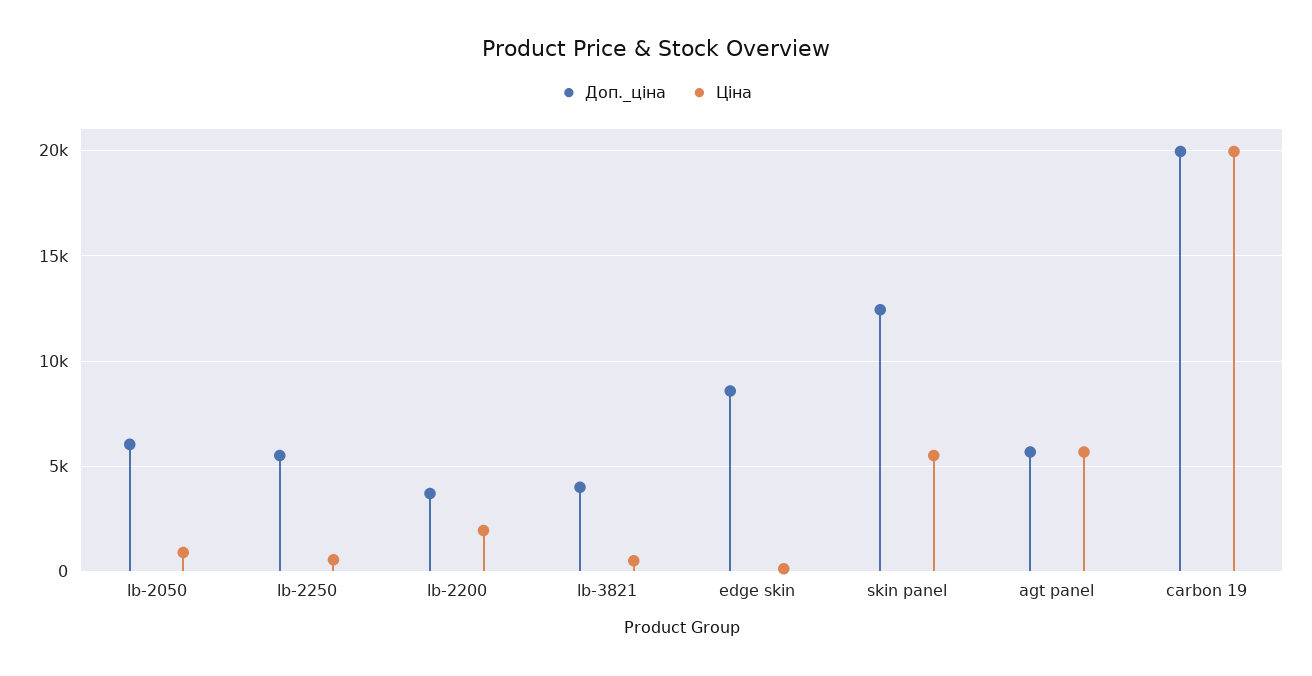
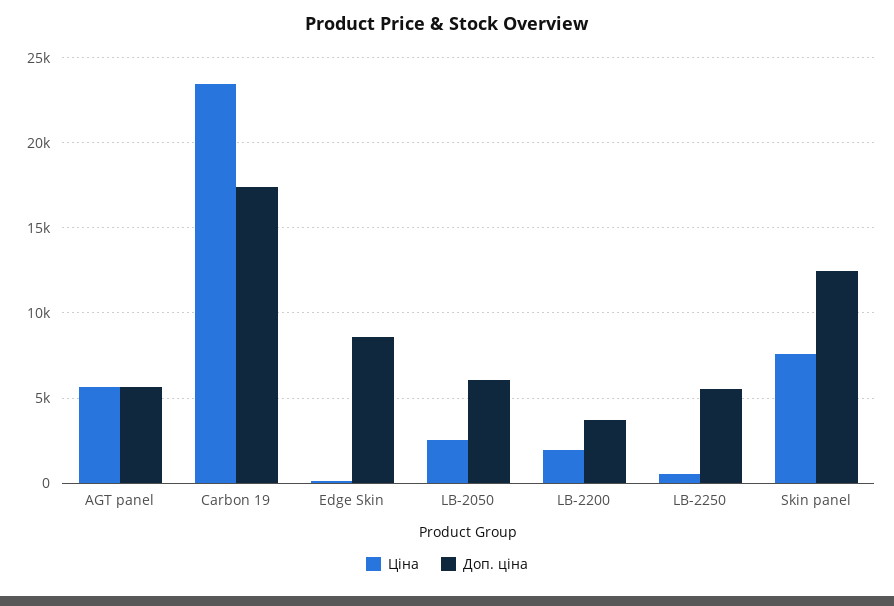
Ціна, lb-2050: 1000 -> 2500
Доп._ціна, lb-3821: 4000 -> none
Ціна, lb-3821: 500 -> none
Ціна, skin panel: 5500 -> 7500
Доп._ціна, carbon 19: 20000 -> 17500
Ціна, carbon 19: 20000 -> 23500

